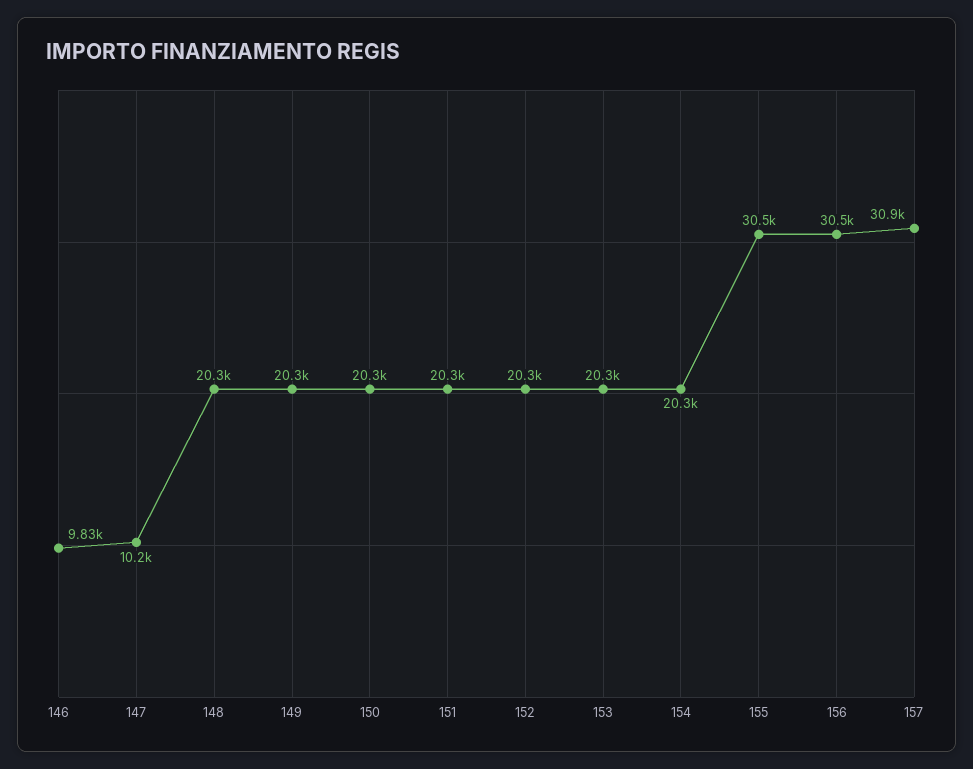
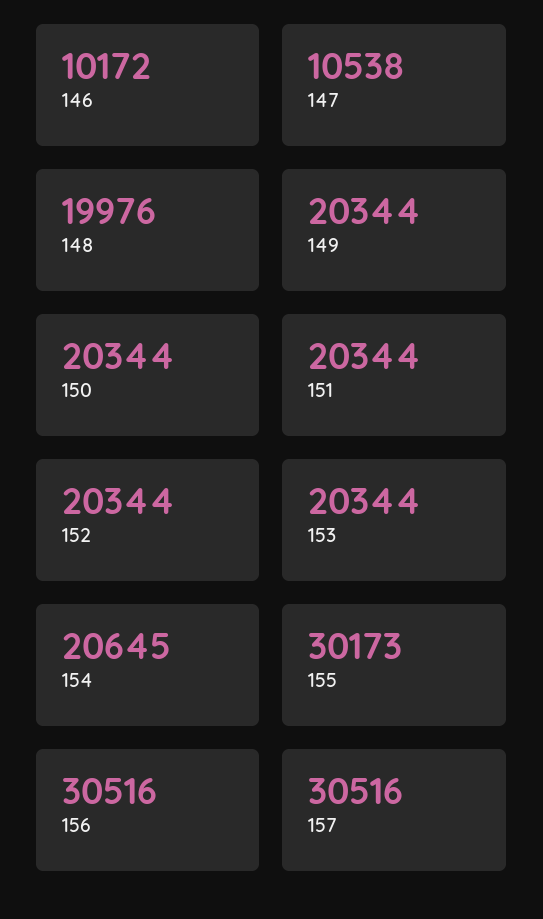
146: 9830 -> 10172
147: 10200 -> 10538
148: 20300 -> 19976
154: 20300 -> 20645
155: 30500 -> 30173
157: 30900 -> 30516

